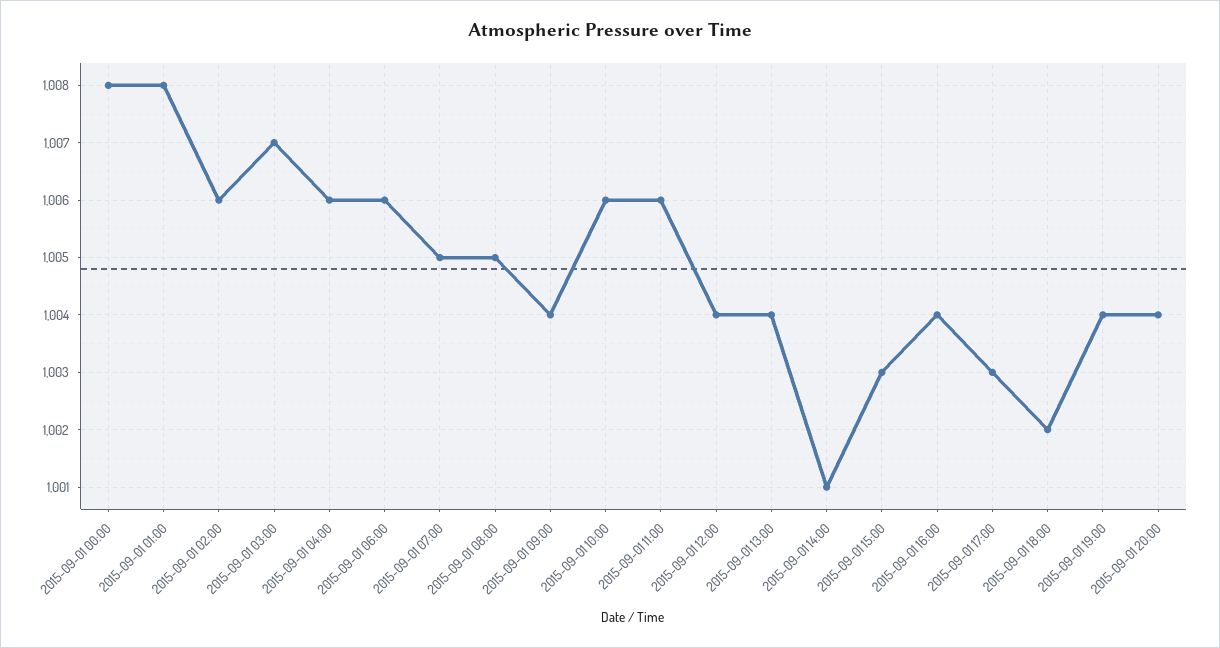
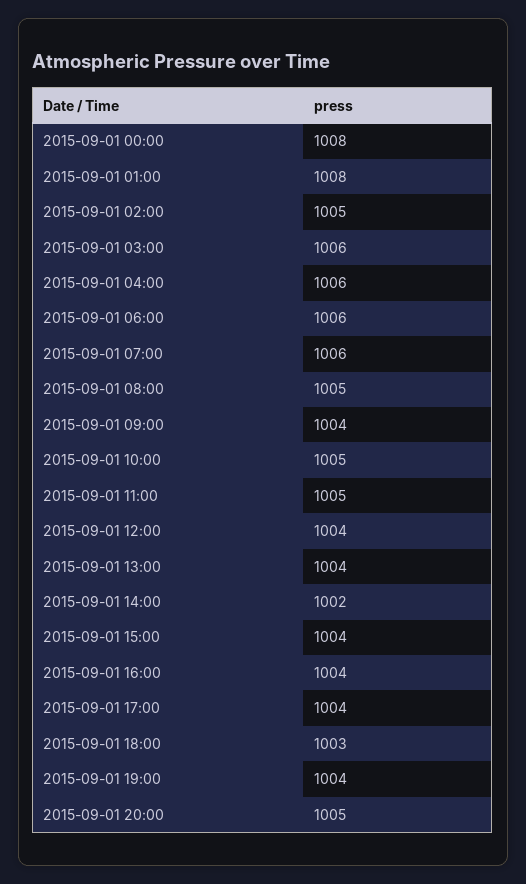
2015-09-01 02:00: 1006 -> 1005
2015-09-01 03:00: 1007 -> 1006
2015-09-01 07:00: 1005 -> 1006
2015-09-01 10:00: 1006 -> 1005
2015-09-01 11:00: 1006 -> 1005
2015-09-01 14:00: 1001 -> 1002
2015-09-01 15:00: 1003 -> 1004
2015-09-01 17:00: 1003 -> 1004
2015-09-01 18:00: 1002 -> 1003
2015-09-01 20:00: 1004 -> 1005

